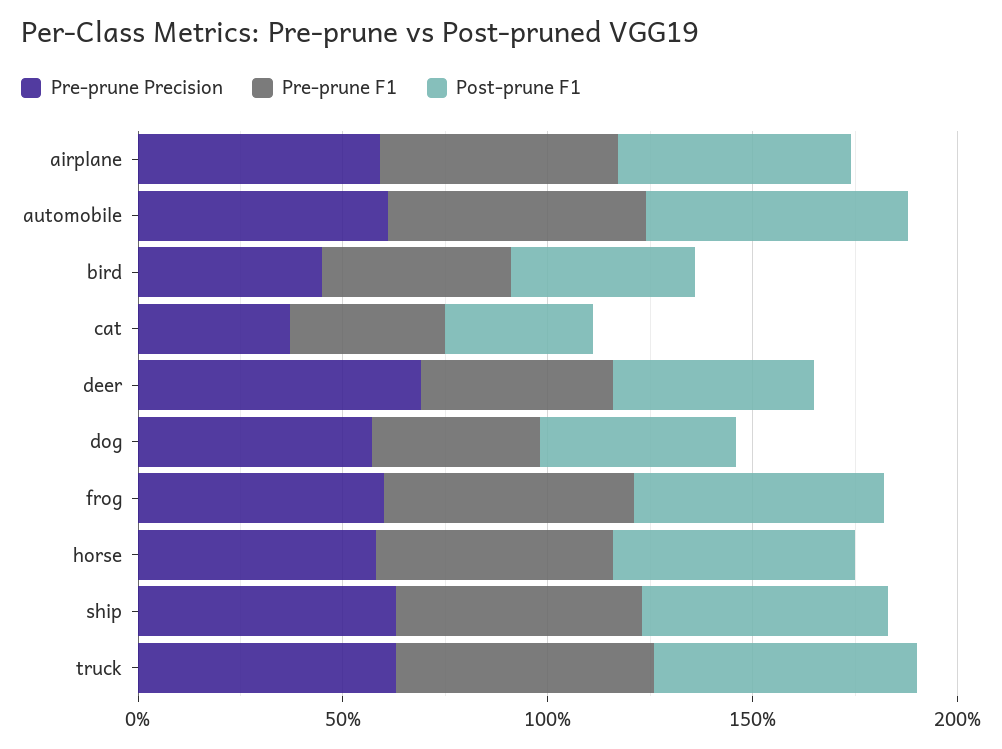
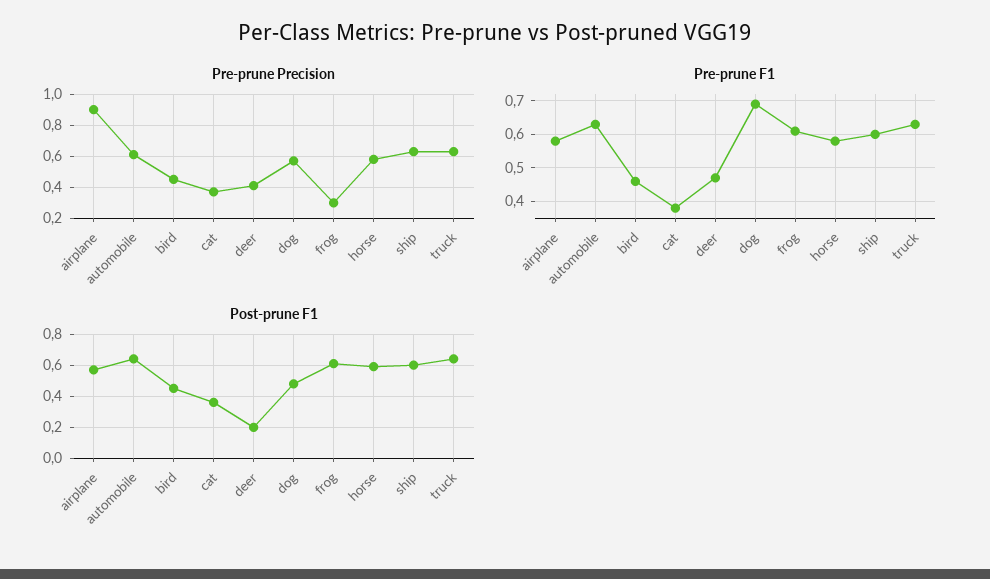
Pre-prune Precision, airplane: 0.6 -> 0.9
Pre-prune Precision, deer: 0.7 -> 0.4
Post-prune F1, deer: 0.5 -> 0.2
Pre-prune F1, dog: 0.4 -> 0.7
Pre-prune Precision, frog: 0.6 -> 0.3

